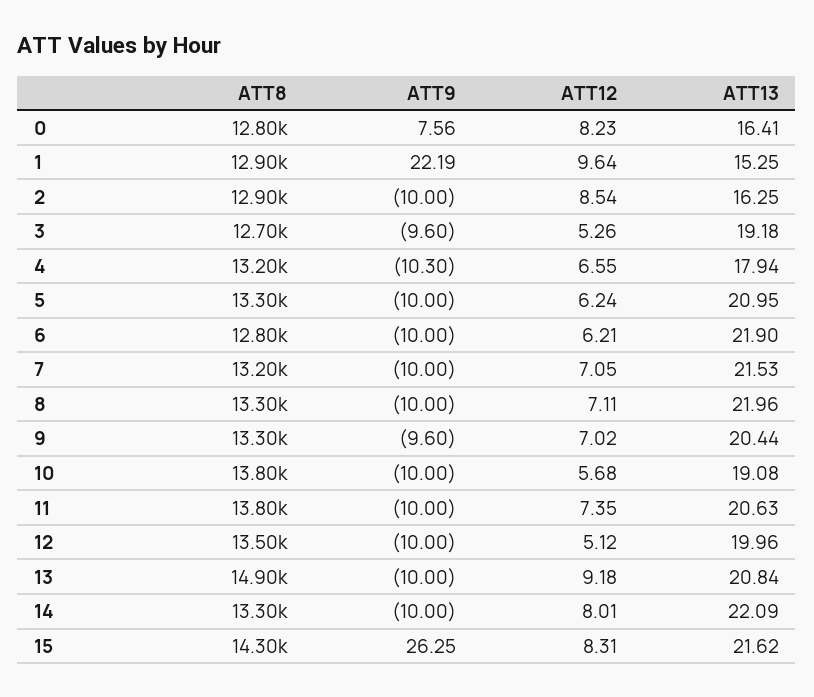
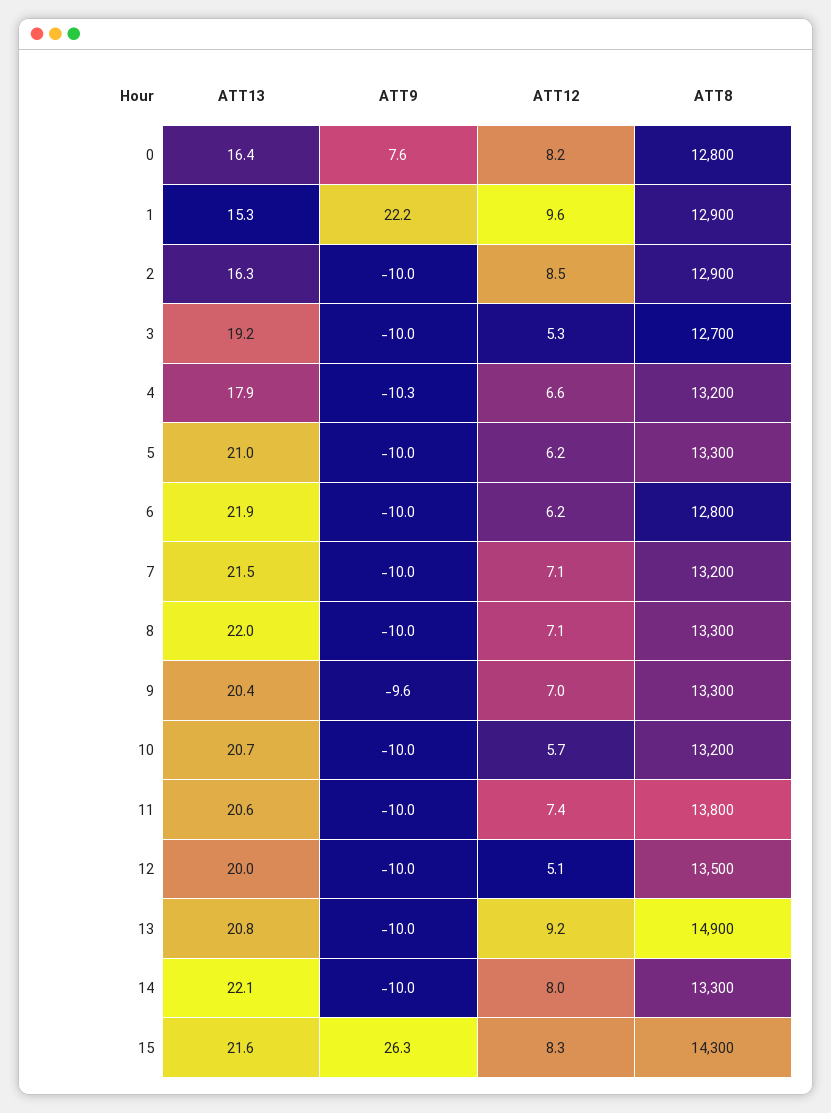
ATT9, 3: -9.6 -> -10
ATT8, 10: 13800 -> 13200
ATT13, 10: 19.08 -> 20.7

